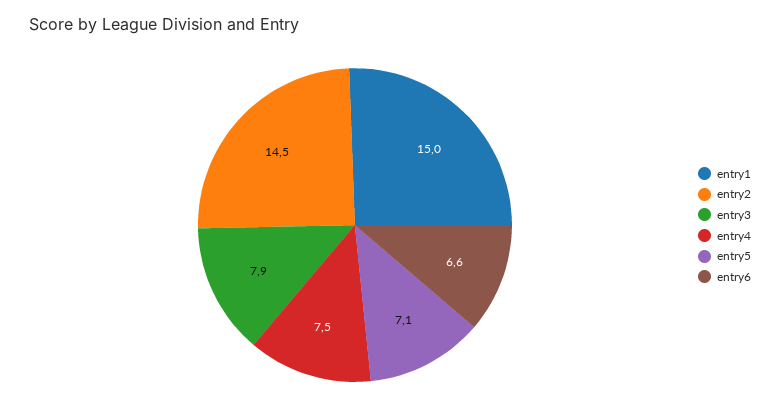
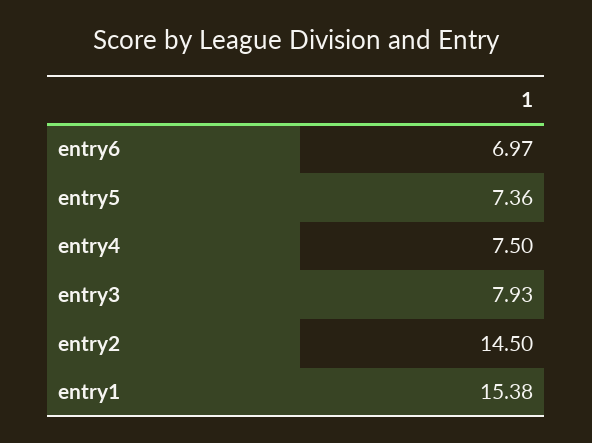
entry1: 15 -> 15.38
entry5: 7.1 -> 7.36
entry6: 6.6 -> 6.97

